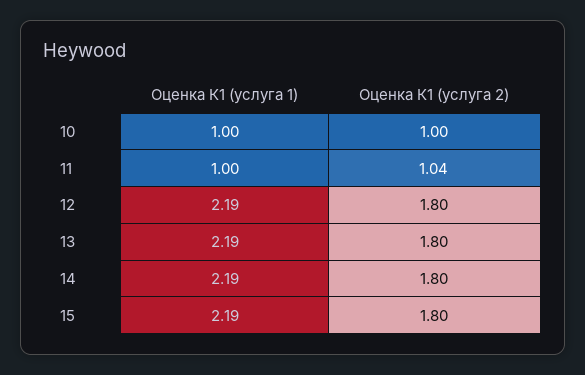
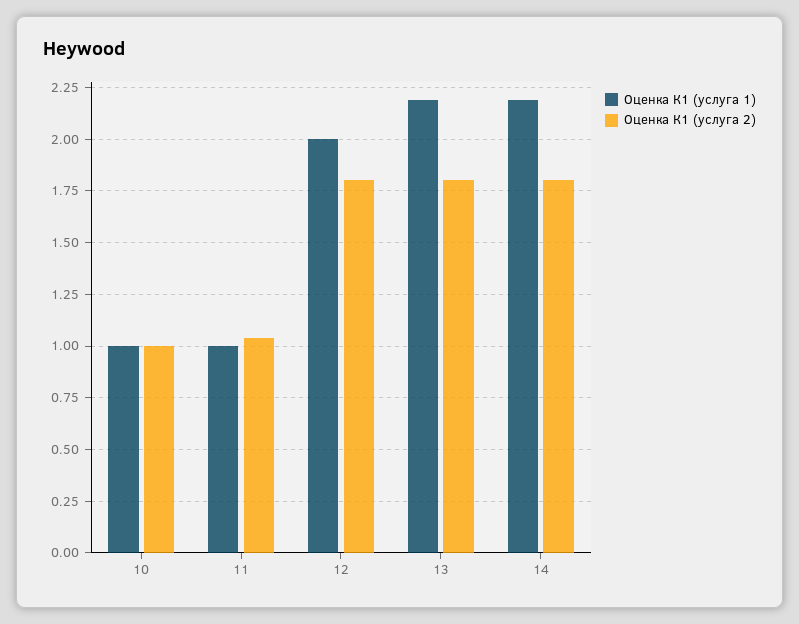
Оценка К1 (услуга 1), 12: 2.19 -> 2
Оценка К1 (услуга 1), 15: 2.19 -> none
Оценка К1 (услуга 2), 15: 1.8 -> none

